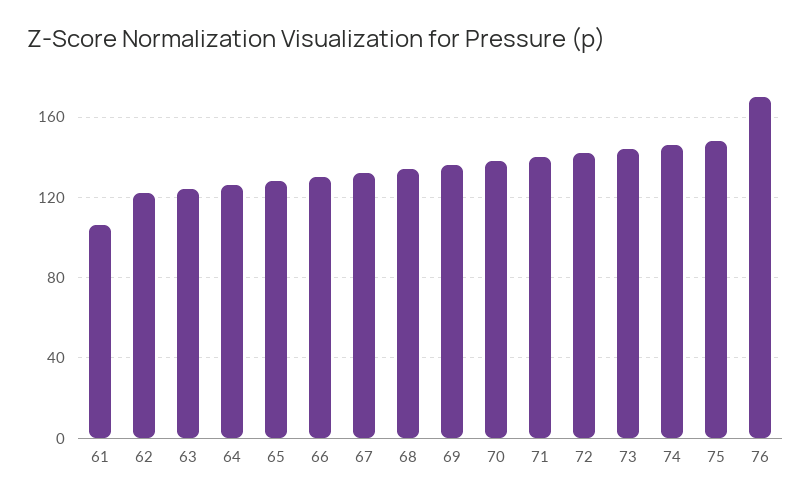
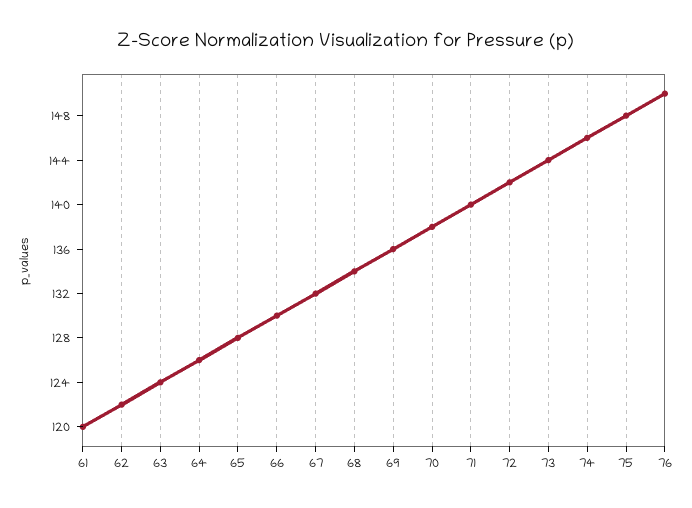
61: 105 -> 120
76: 170 -> 150

